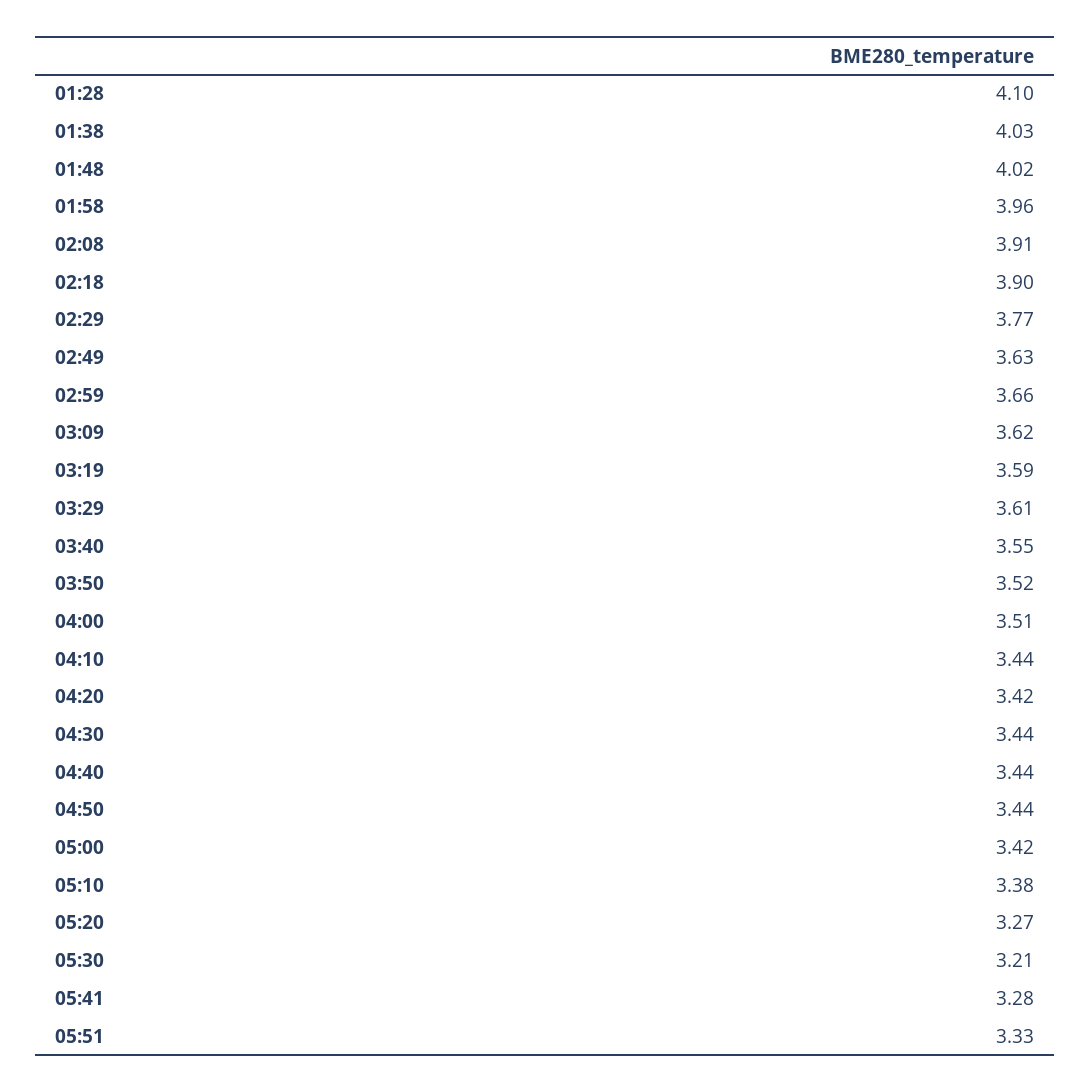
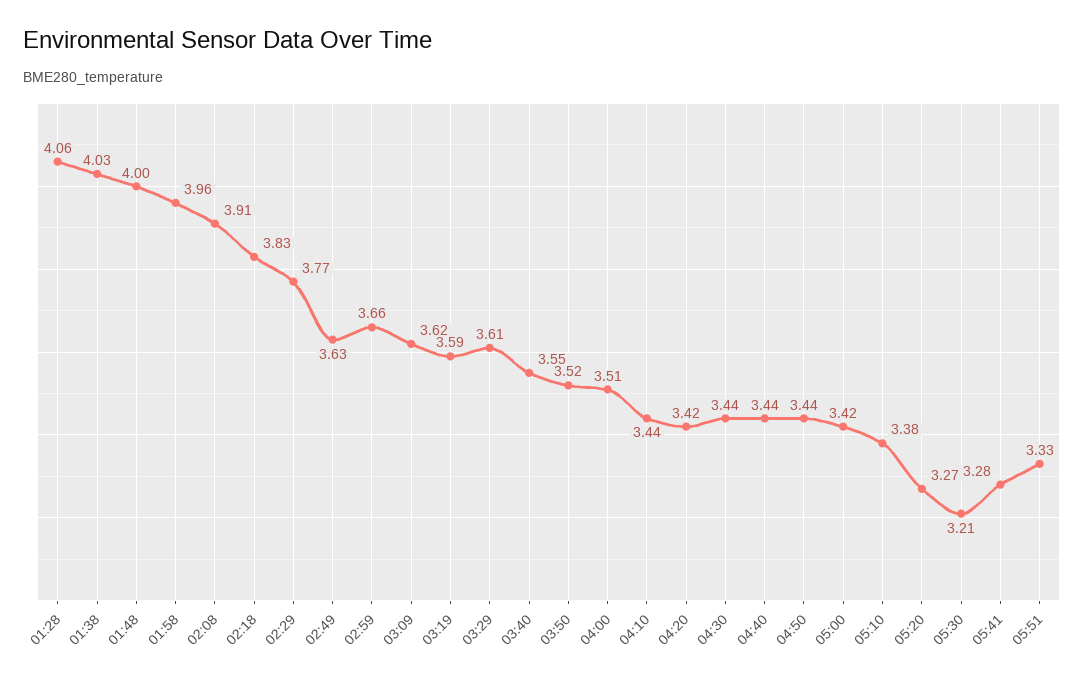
01:28: 4.1 -> 4.06
01:48: 4.02 -> 4
02:18: 3.9 -> 3.83

